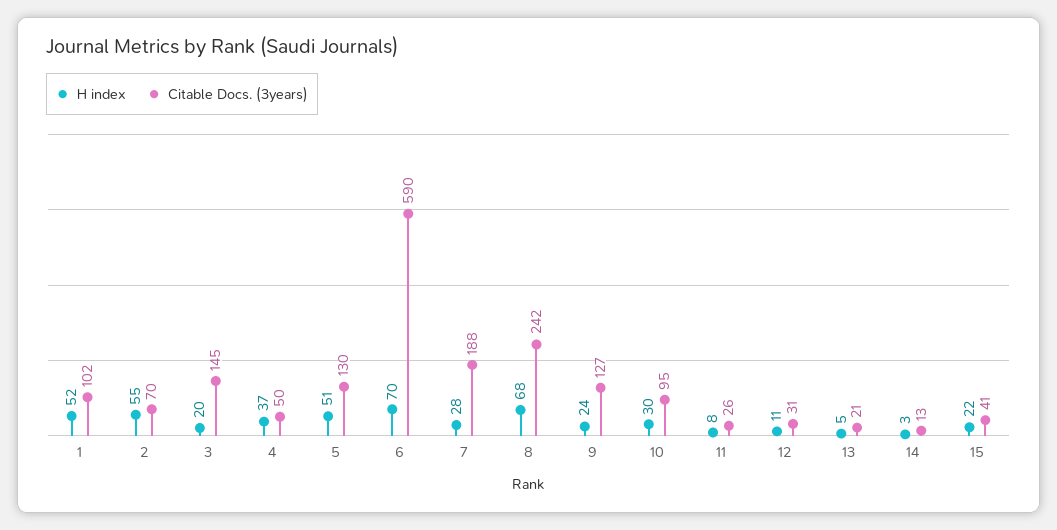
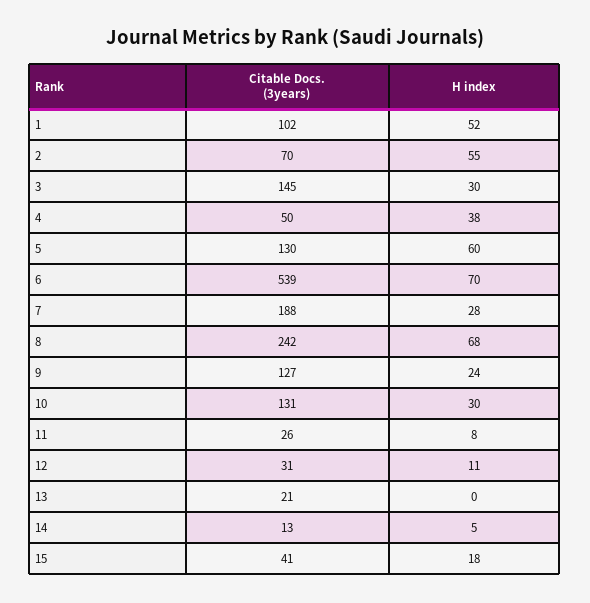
H index, 3: 20 -> 30
H index, 4: 37 -> 38
H index, 5: 51 -> 60
Citable Docs. (3years), 6: 590 -> 539
Citable Docs. (3years), 10: 95 -> 131
H index, 13: 5 -> 0
H index, 14: 3 -> 5
H index, 15: 22 -> 18

